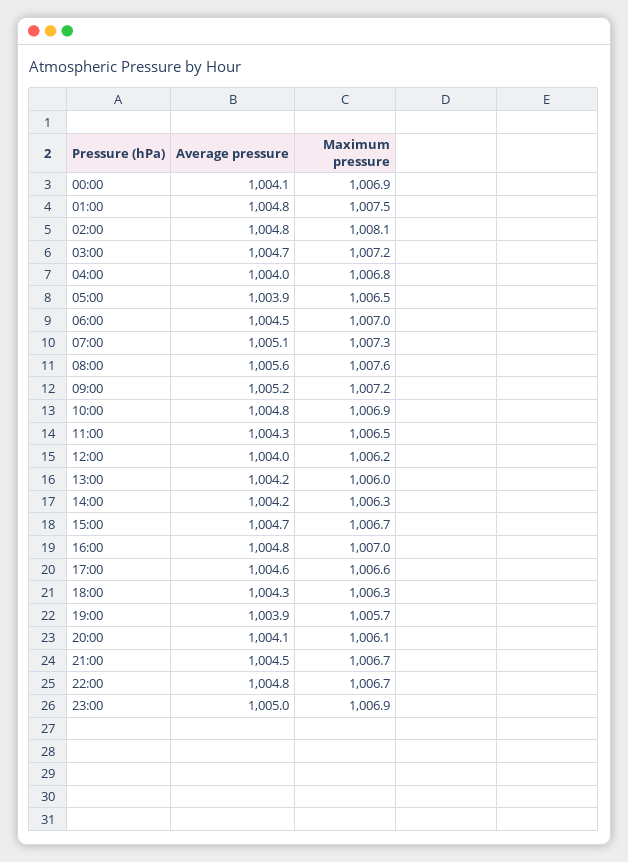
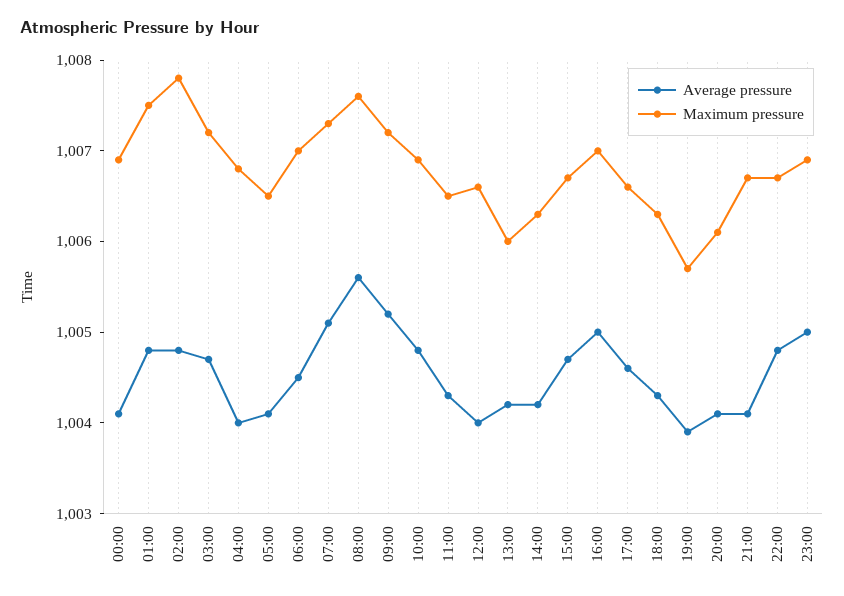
Maximum pressure, 02:00: 1008.1 -> 1007.8
Average pressure, 05:00: 1003.9 -> 1004.1
Maximum pressure, 12:00: 1006.2 -> 1006.6
Average pressure, 16:00: 1004.8 -> 1005
Average pressure, 21:00: 1004.5 -> 1004.1

